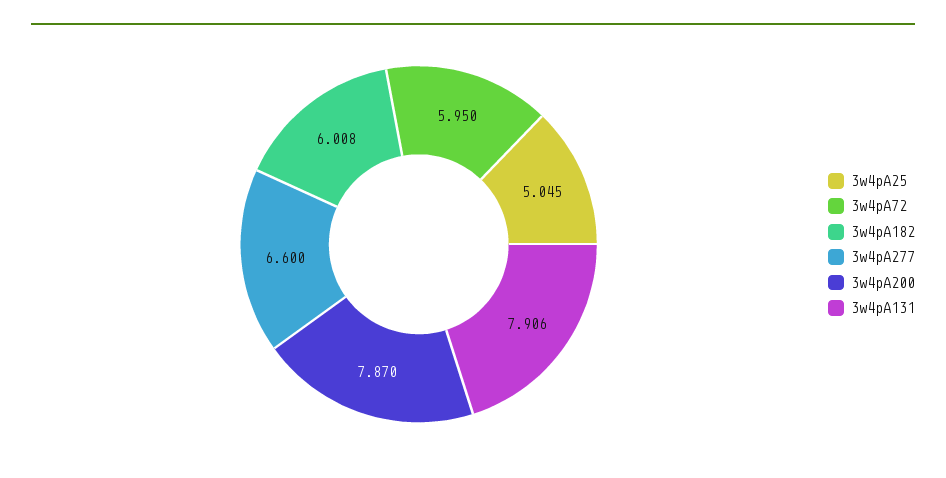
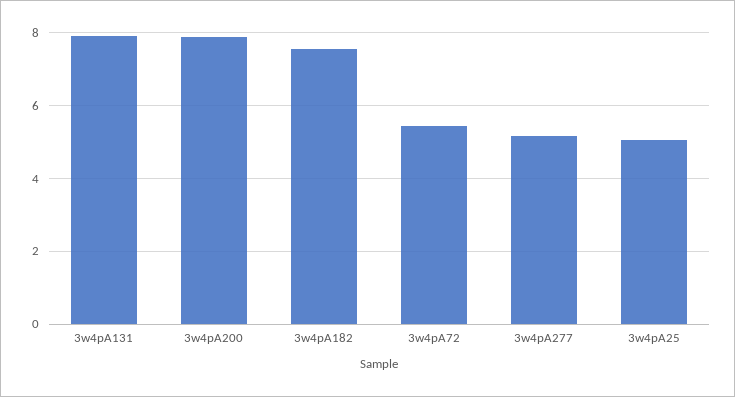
3w4pA72: 5.95 -> 5.4
3w4pA182: 6.008 -> 7.6
3w4pA277: 6.6 -> 5.2

